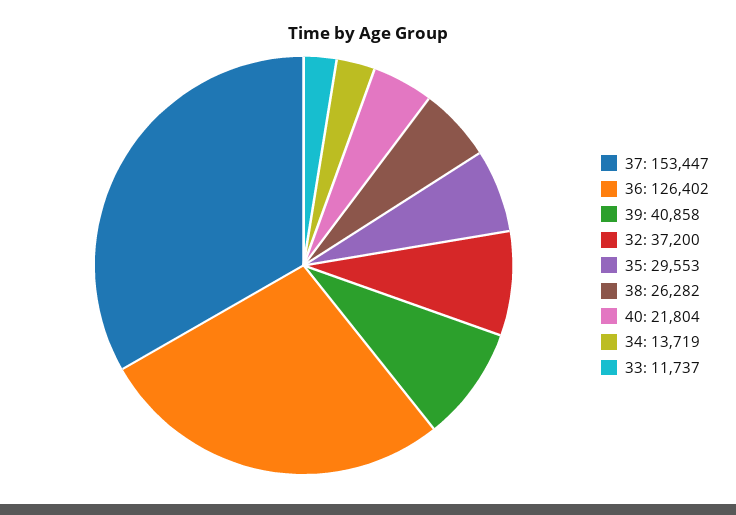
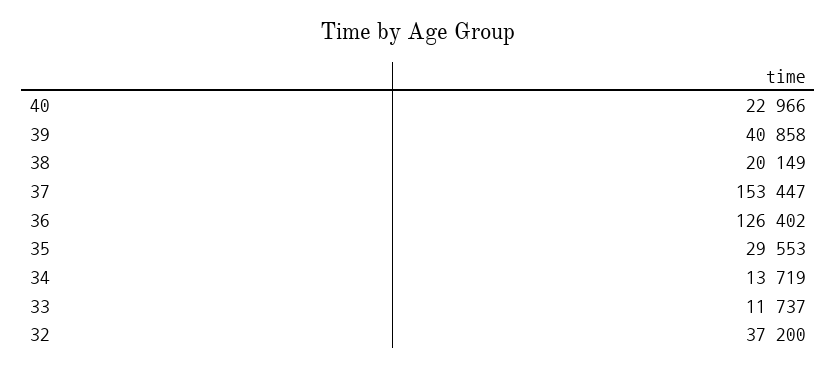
38: 26282 -> 20149
40: 21804 -> 22966

